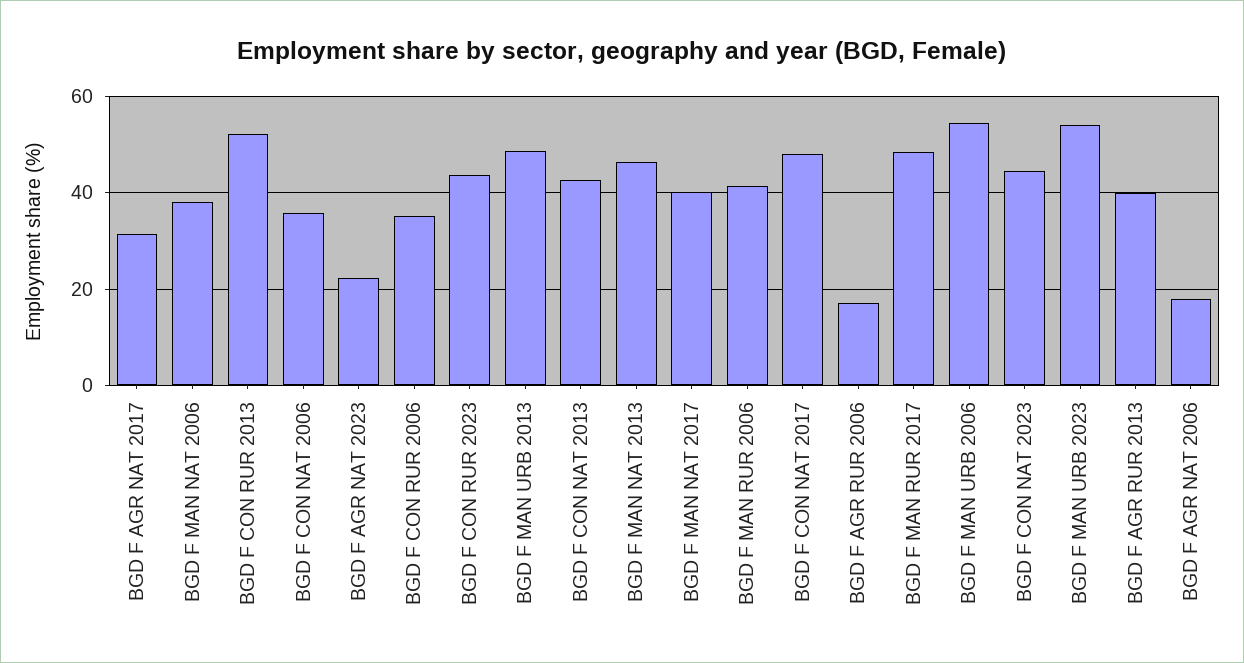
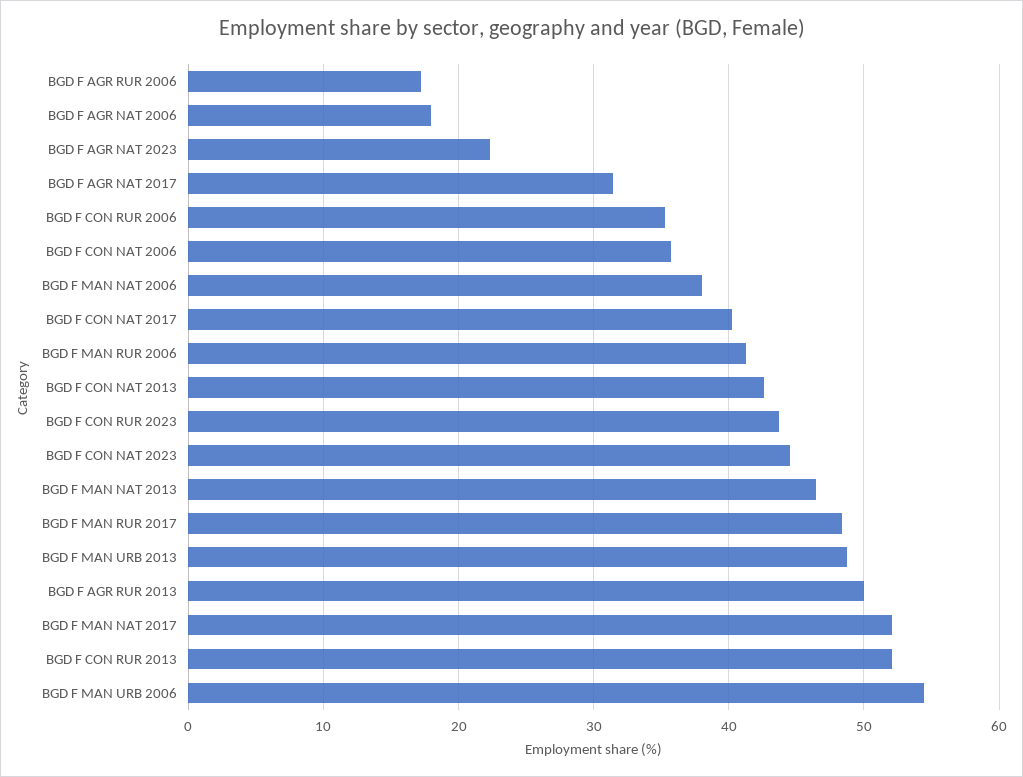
BGD F MAN NAT 2017: 40 -> 52
BGD F CON NAT 2017: 48 -> 40
BGD F MAN URB 2023: 54 -> none
BGD F AGR RUR 2013: 40 -> 50

